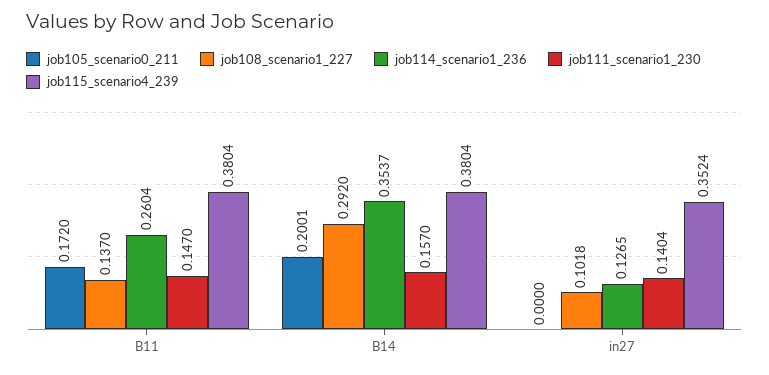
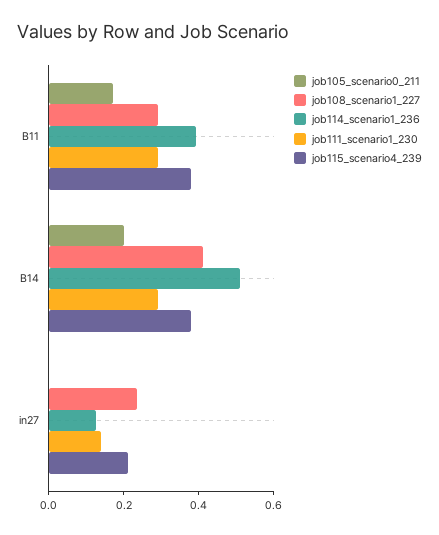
job108_scenario1_227, B11: 0.137 -> 0.3
job114_scenario1_236, B11: 0.2604 -> 0.4
job111_scenario1_230, B11: 0.147 -> 0.3
job108_scenario1_227, B14: 0.292 -> 0.4
job114_scenario1_236, B14: 0.3537 -> 0.5
job111_scenario1_230, B14: 0.157 -> 0.3
job108_scenario1_227, in27: 0.1018 -> 0.25
job115_scenario4_239, in27: 0.3524 -> 0.2

